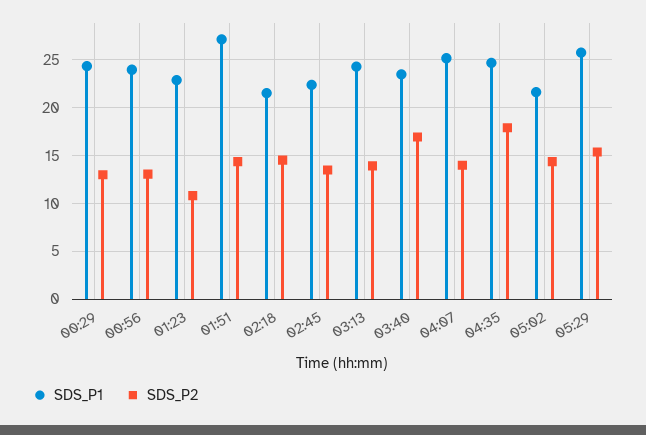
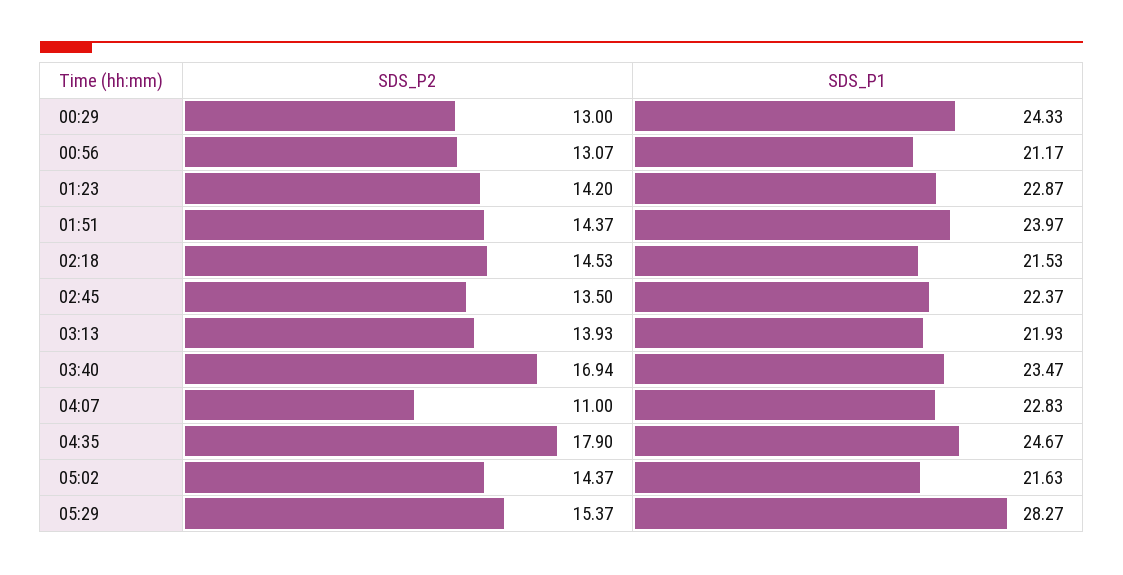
SDS_P1, 00:56: 24 -> 21.17
SDS_P2, 01:23: 11 -> 14.2
SDS_P1, 01:51: 27 -> 23.97
SDS_P1, 03:13: 24 -> 21.93
SDS_P1, 04:07: 25 -> 22.83
SDS_P2, 04:07: 14 -> 11
SDS_P1, 05:29: 26 -> 28.27

